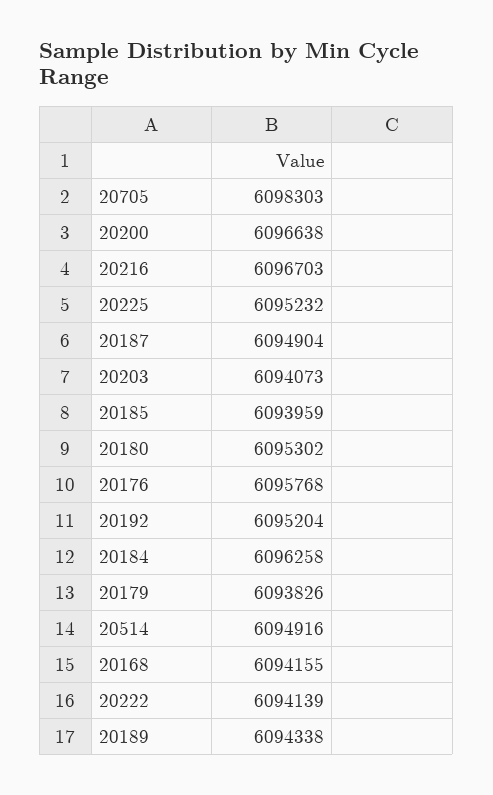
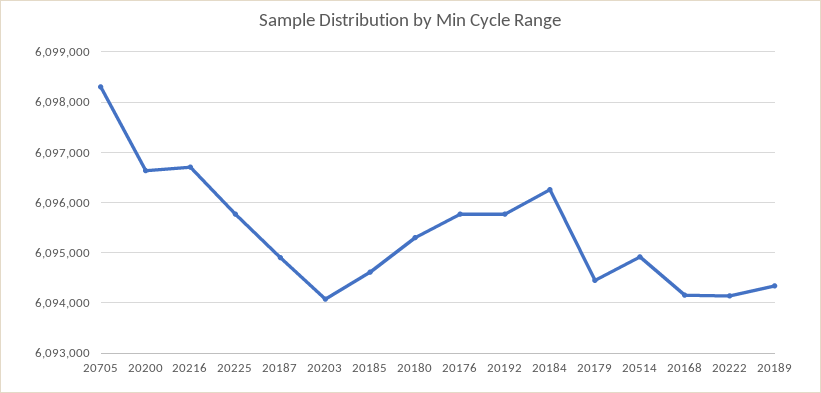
20225: 6095232 -> 6095800
20185: 6093959 -> 6094600
20192: 6095204 -> 6095800
20179: 6093826 -> 6094400

